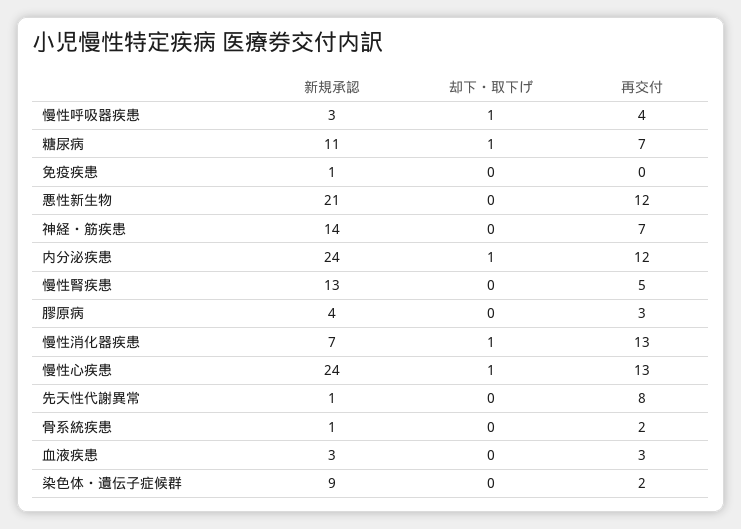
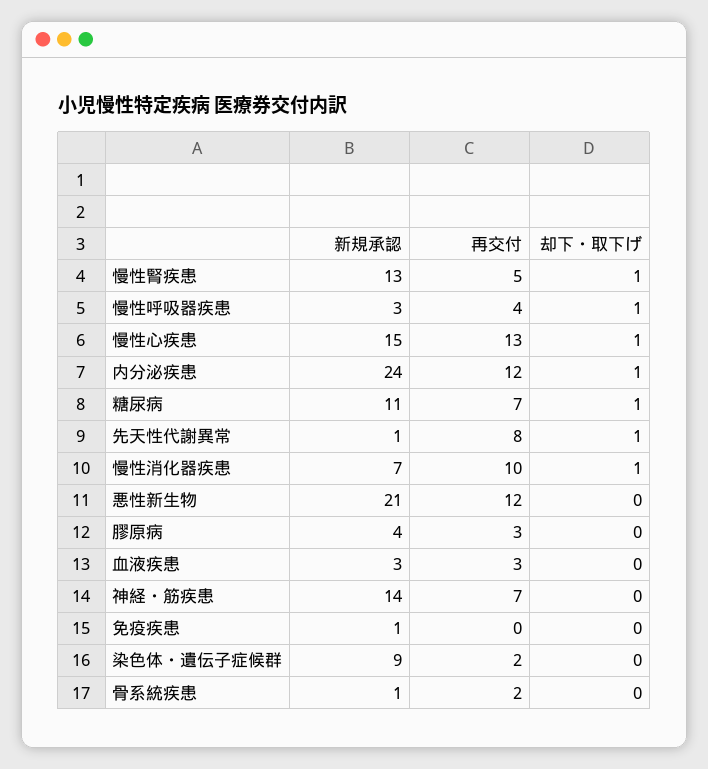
却下・取下げ, 慢性腎疾患: 0 -> 1
再交付, 慢性消化器疾患: 13 -> 10
新規承認, 慢性心疾患: 24 -> 15
却下・取下げ, 先天性代謝異常: 0 -> 1

